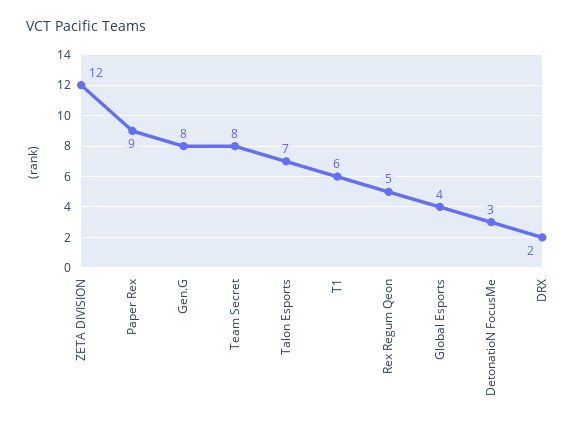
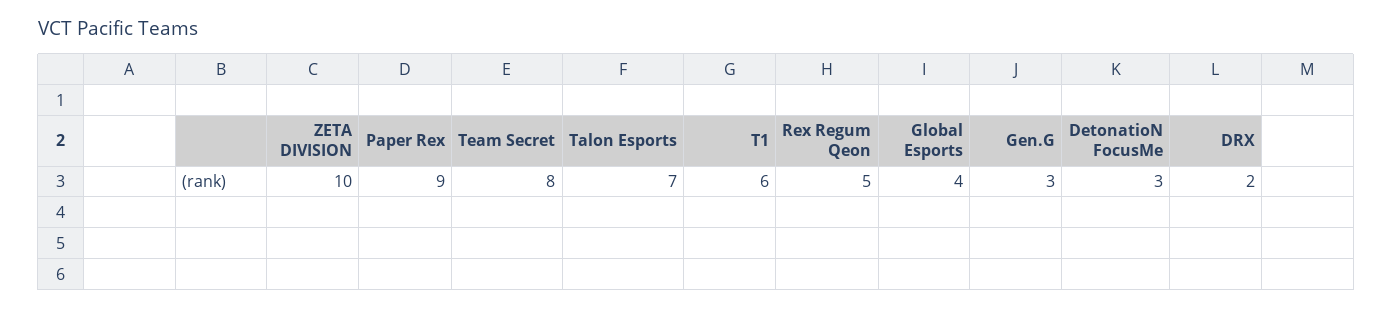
ZETA DIVISION: 12 -> 10
Gen.G: 8 -> 3

